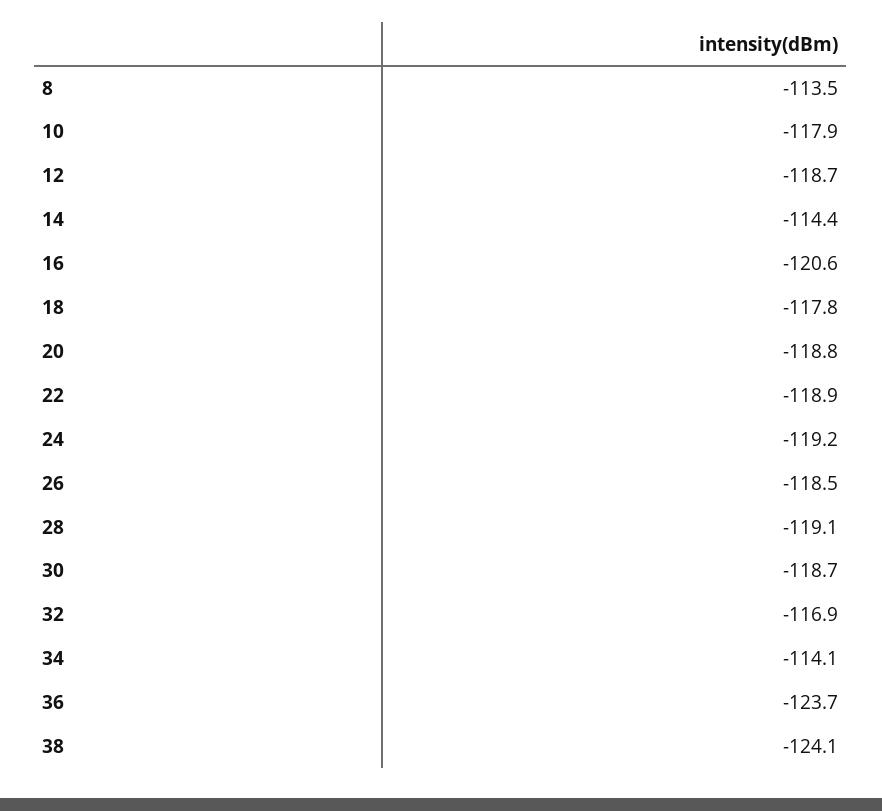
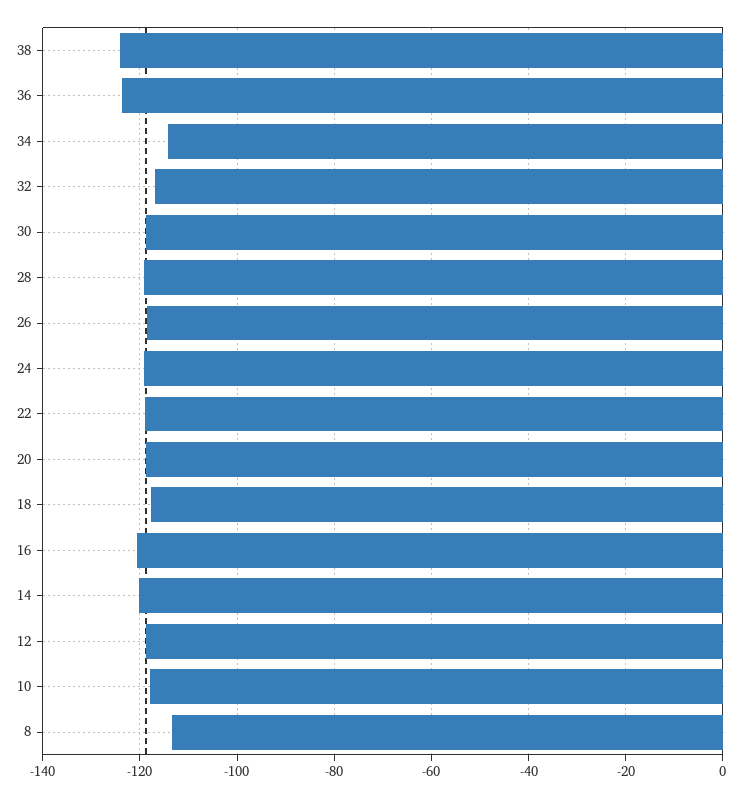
14: -114.4 -> -120

